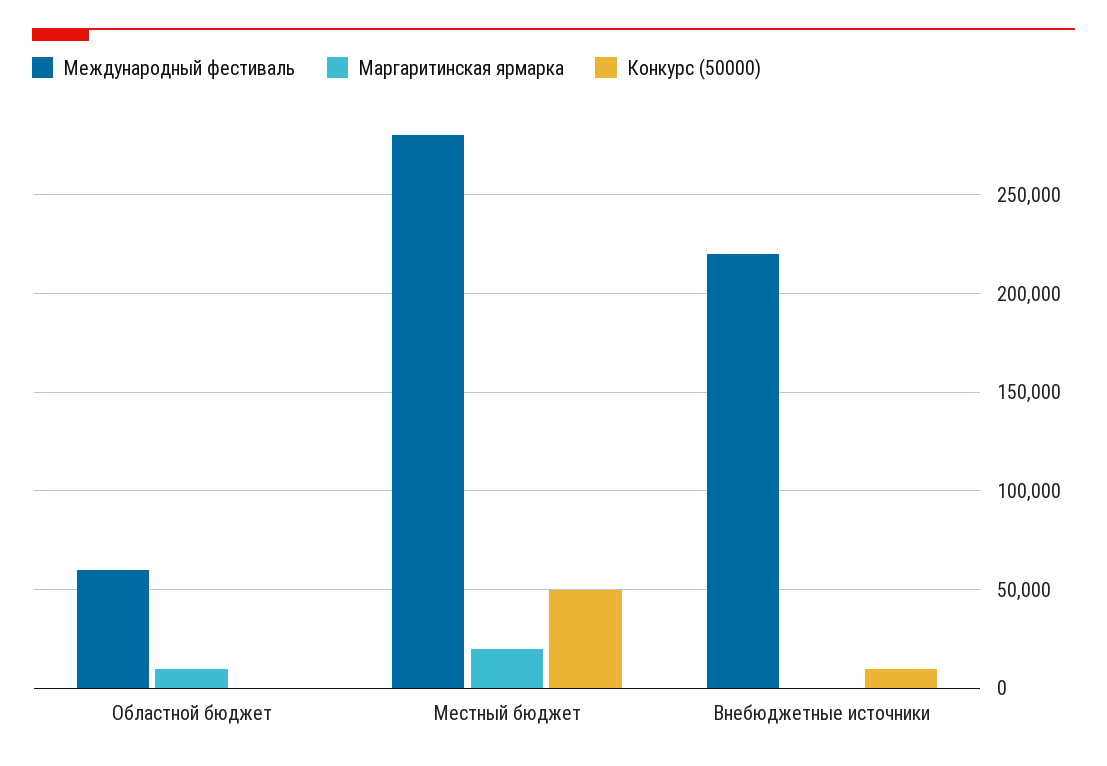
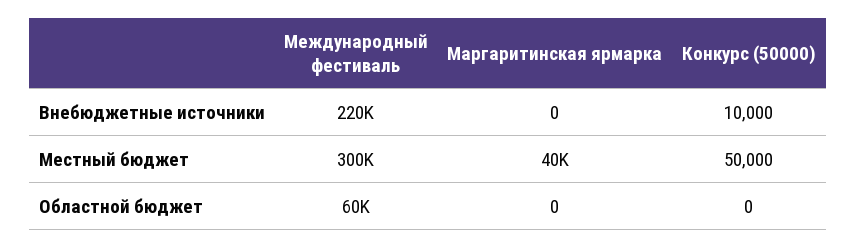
Маргаритинская ярмарка, Областной бюджет: 10000 -> 0
Международный фестиваль, Местный бюджет: 280000 -> 300000
Маргаритинская ярмарка, Местный бюджет: 20000 -> 40000

